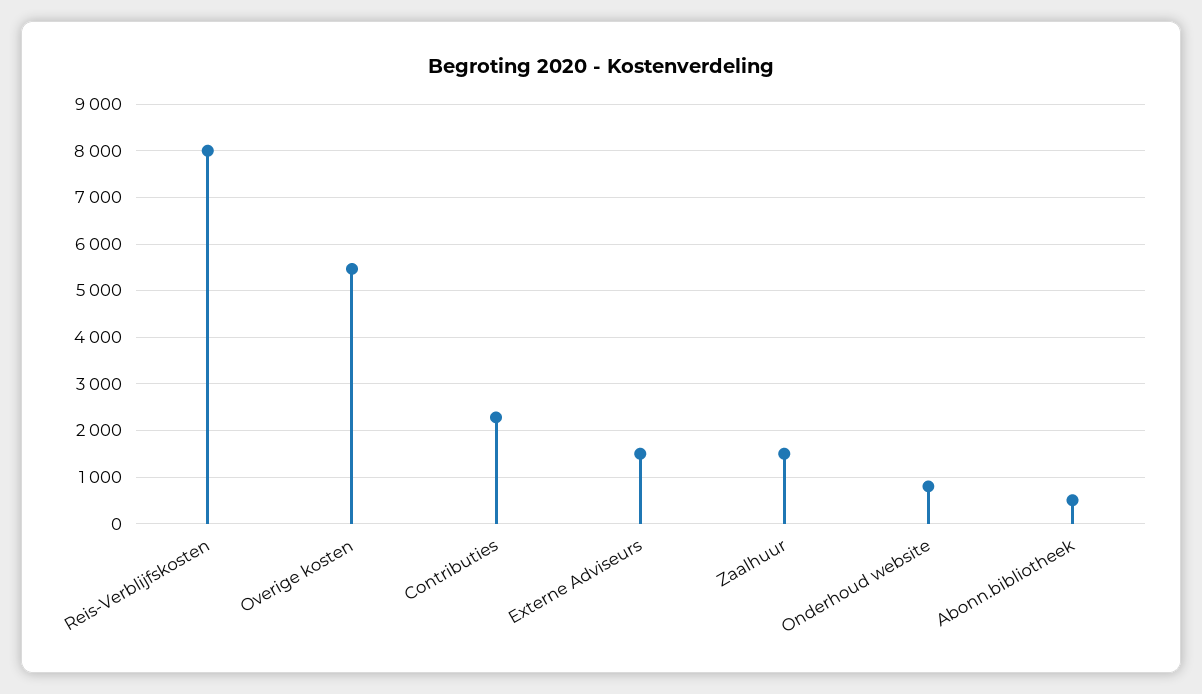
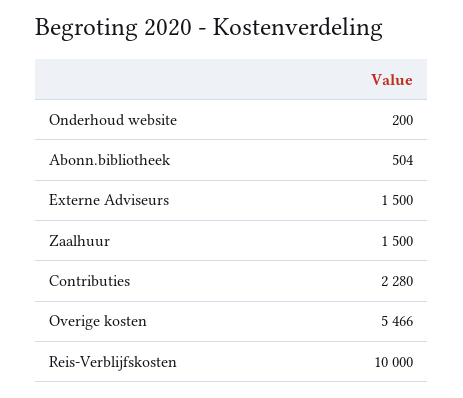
Reis-Verblijfskosten: 8000 -> 10000
Onderhoud website: 800 -> 200

